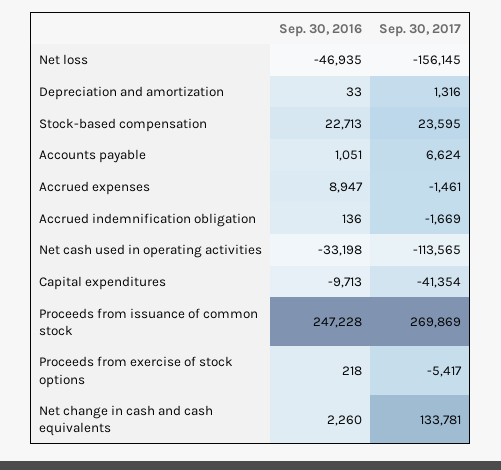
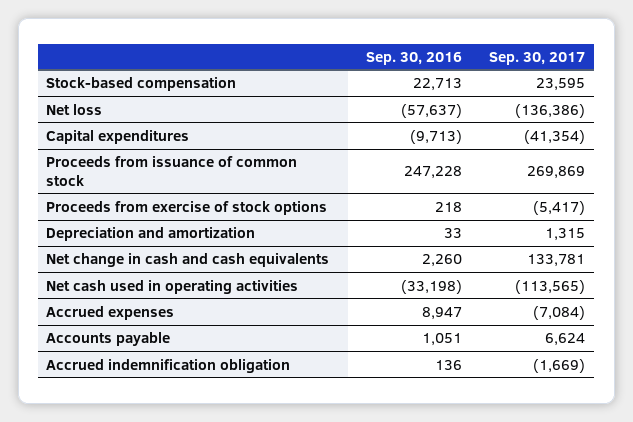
Sep. 30, 2016, Net loss: -46935 -> -57637
Sep. 30, 2017, Net loss: -156145 -> -136386
Sep. 30, 2017, Depreciation and amortization: 1316 -> 1315
Sep. 30, 2017, Accrued expenses: -1461 -> -7084

